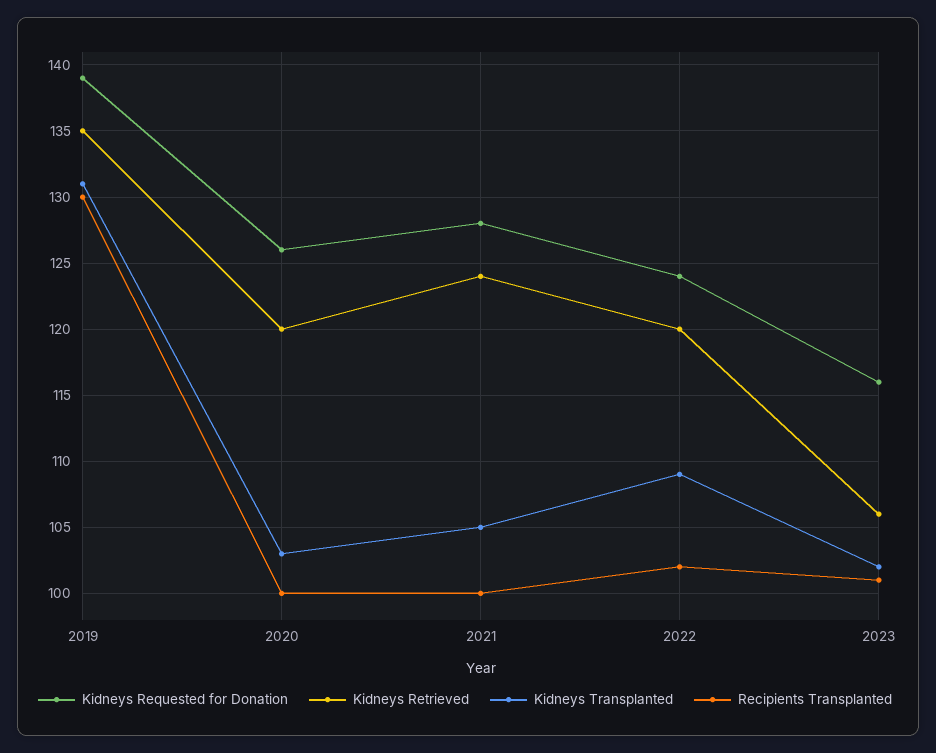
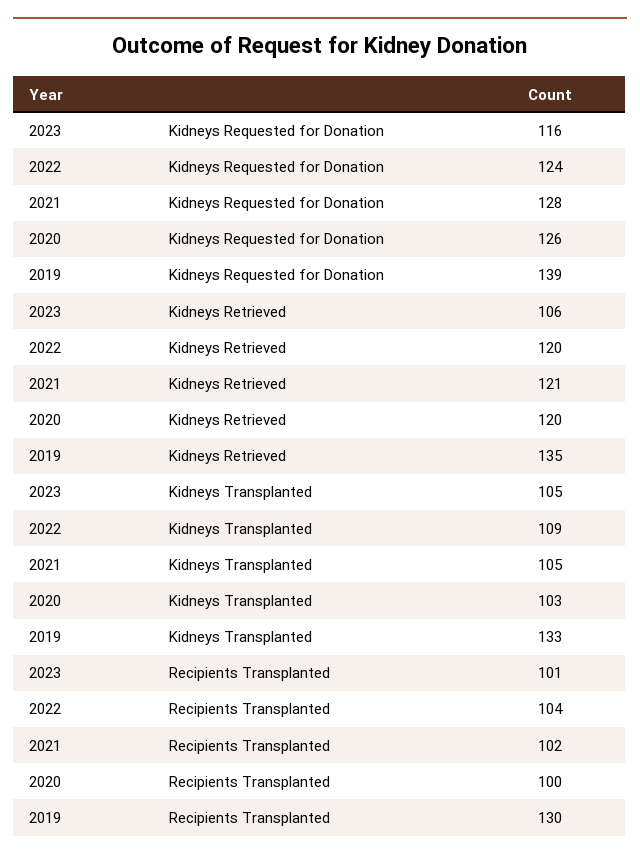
Kidneys Transplanted, 2019: 131 -> 133
Kidneys Retrieved, 2021: 124 -> 121
Recipients Transplanted, 2021: 100 -> 102
Recipients Transplanted, 2022: 102 -> 104
Kidneys Transplanted, 2023: 102 -> 105

